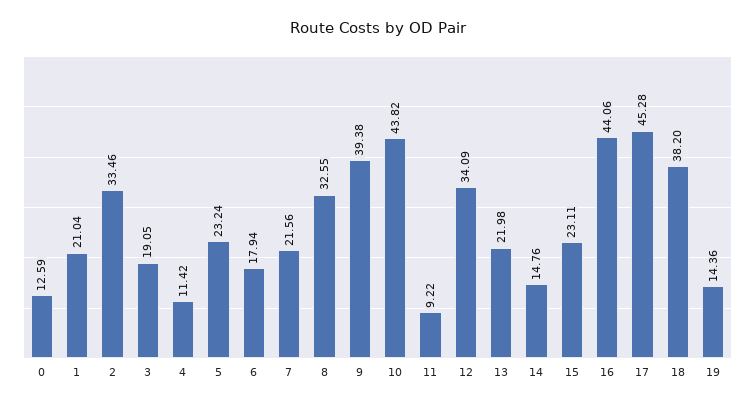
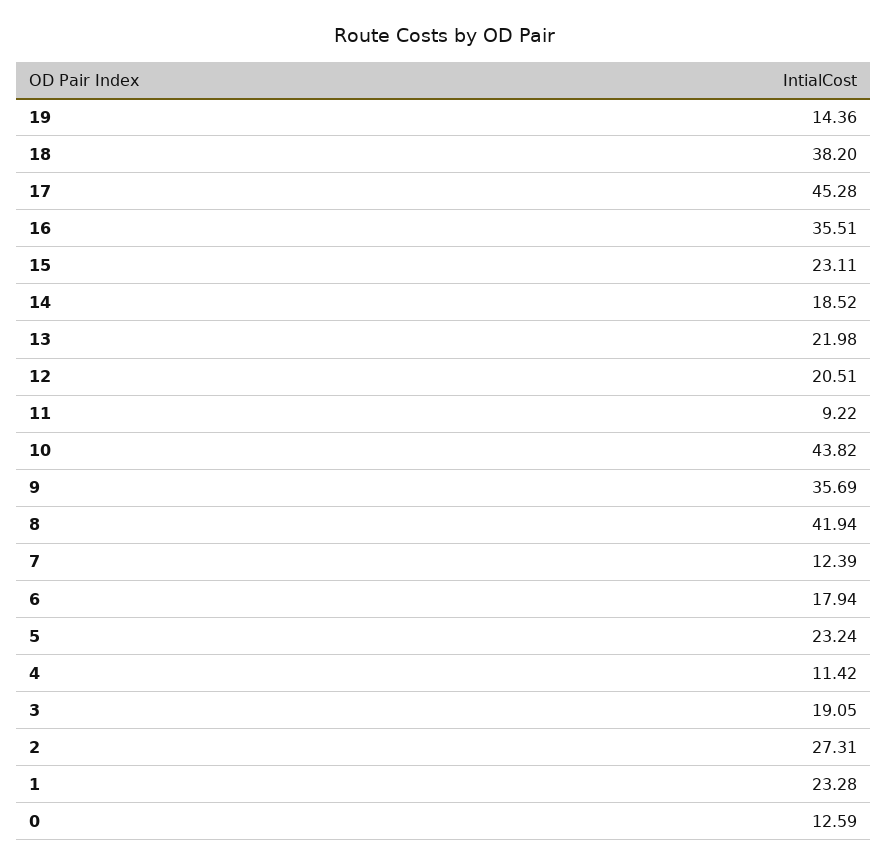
1: 21.04 -> 23.28
2: 33.46 -> 27.31
7: 21.56 -> 12.39
8: 32.55 -> 41.94
9: 39.38 -> 35.69
12: 34.09 -> 20.51
14: 14.76 -> 18.52
16: 44.06 -> 35.51

